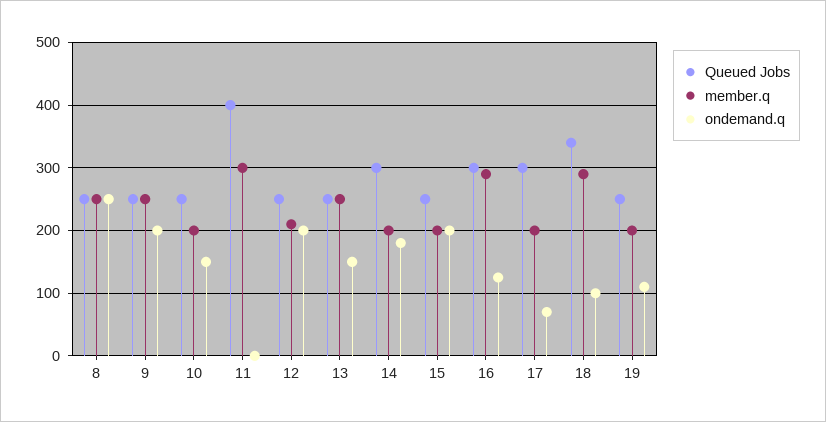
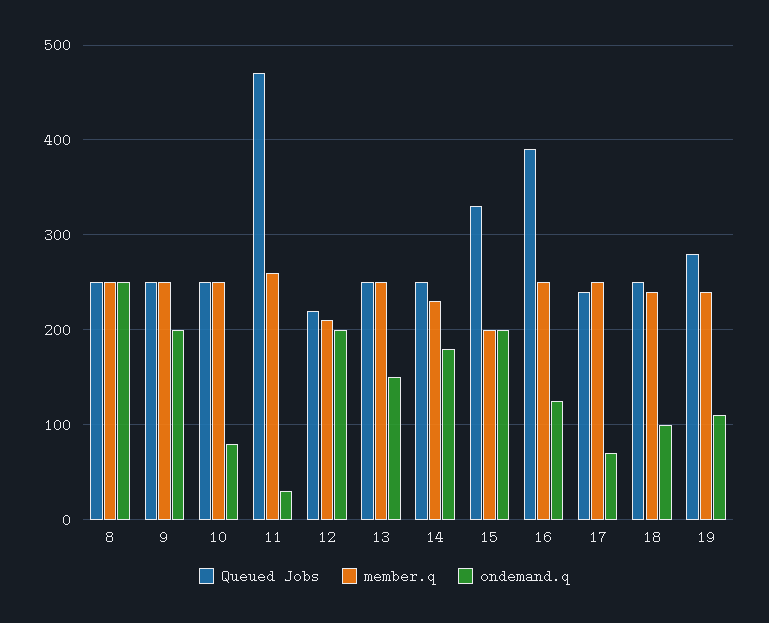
member.q, 10: 200 -> 250
ondemand.q, 10: 150 -> 80
Queued Jobs, 11: 400 -> 470
member.q, 11: 300 -> 260
ondemand.q, 11: 0 -> 30
Queued Jobs, 12: 250 -> 220
Queued Jobs, 14: 300 -> 250
member.q, 14: 200 -> 230
Queued Jobs, 15: 250 -> 330
Queued Jobs, 16: 300 -> 390
member.q, 16: 290 -> 250
Queued Jobs, 17: 300 -> 240
member.q, 17: 200 -> 250
Queued Jobs, 18: 340 -> 250
member.q, 18: 290 -> 240
Queued Jobs, 19: 250 -> 280
member.q, 19: 200 -> 240

